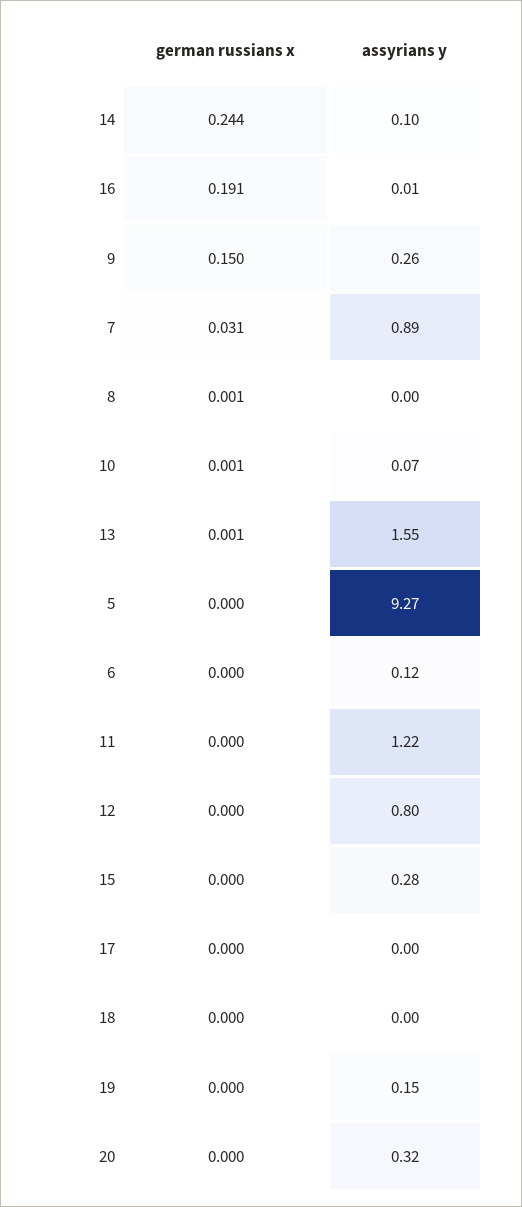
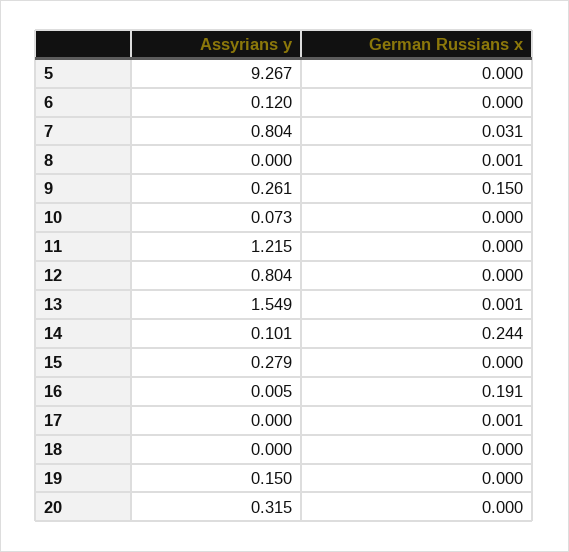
assyrians y, 7: 0.89 -> 0.804
german russians x, 10: 0.001 -> 0
german russians x, 17: 0 -> 0.001

